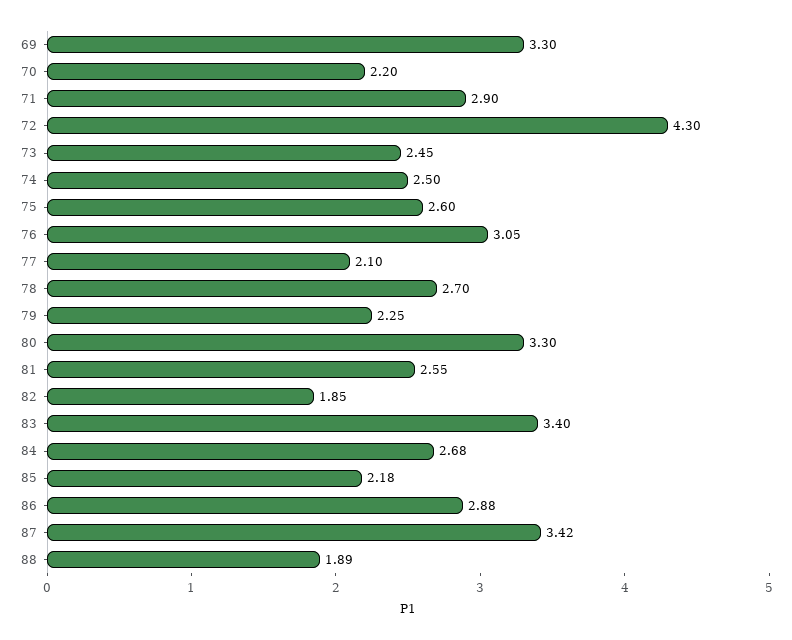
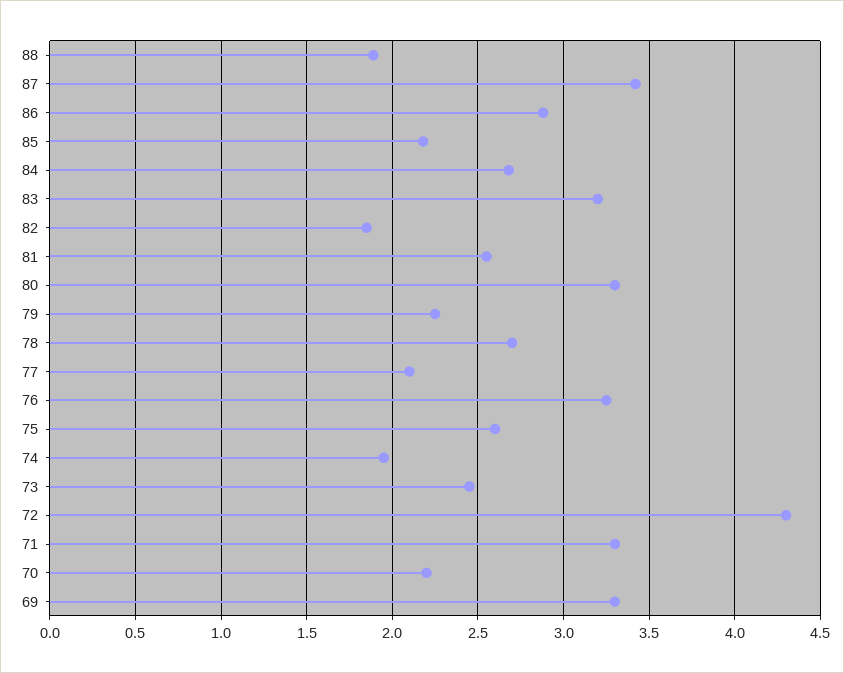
71: 2.9 -> 3.3
74: 2.5 -> 1.95
76: 3.05 -> 3.25
83: 3.4 -> 3.2

